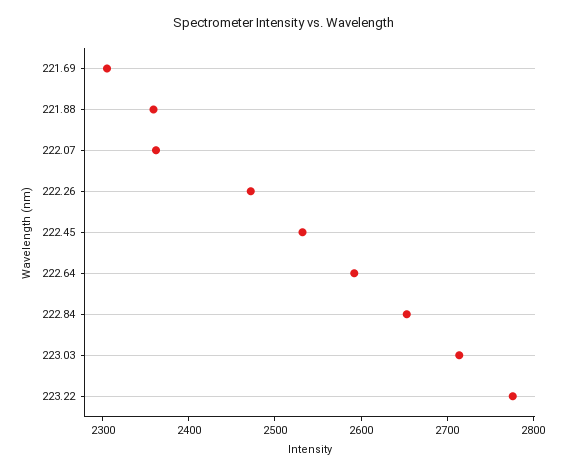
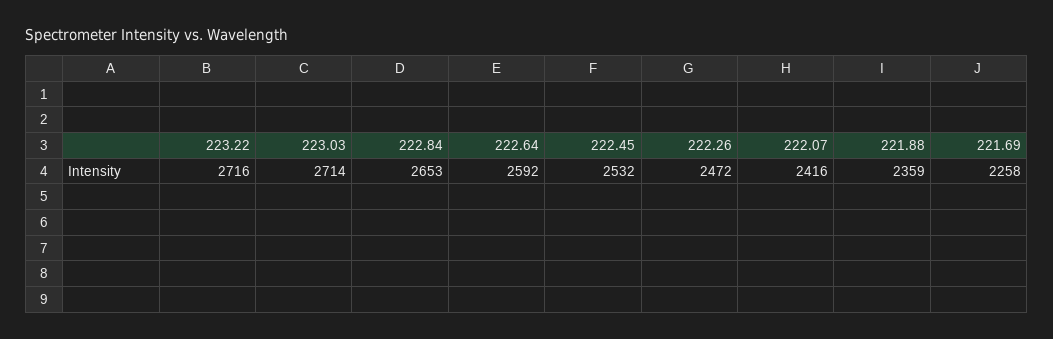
221.69: 2300 -> 2258
222.07: 2360 -> 2416
223.22: 2780 -> 2716

